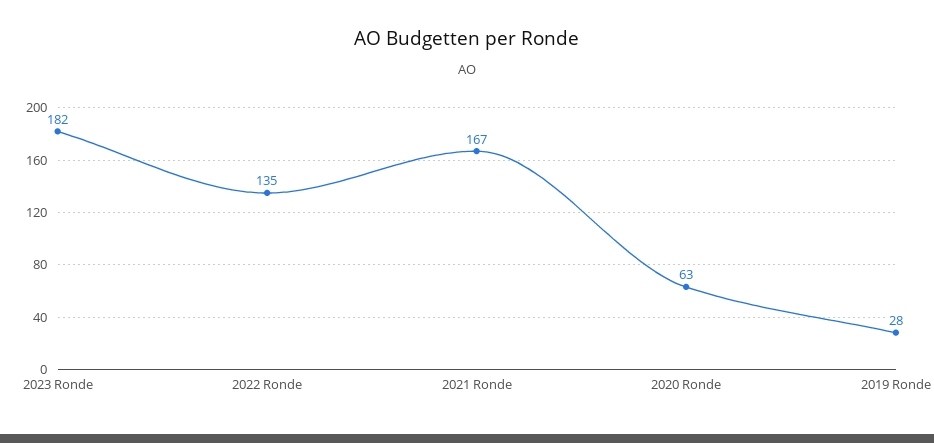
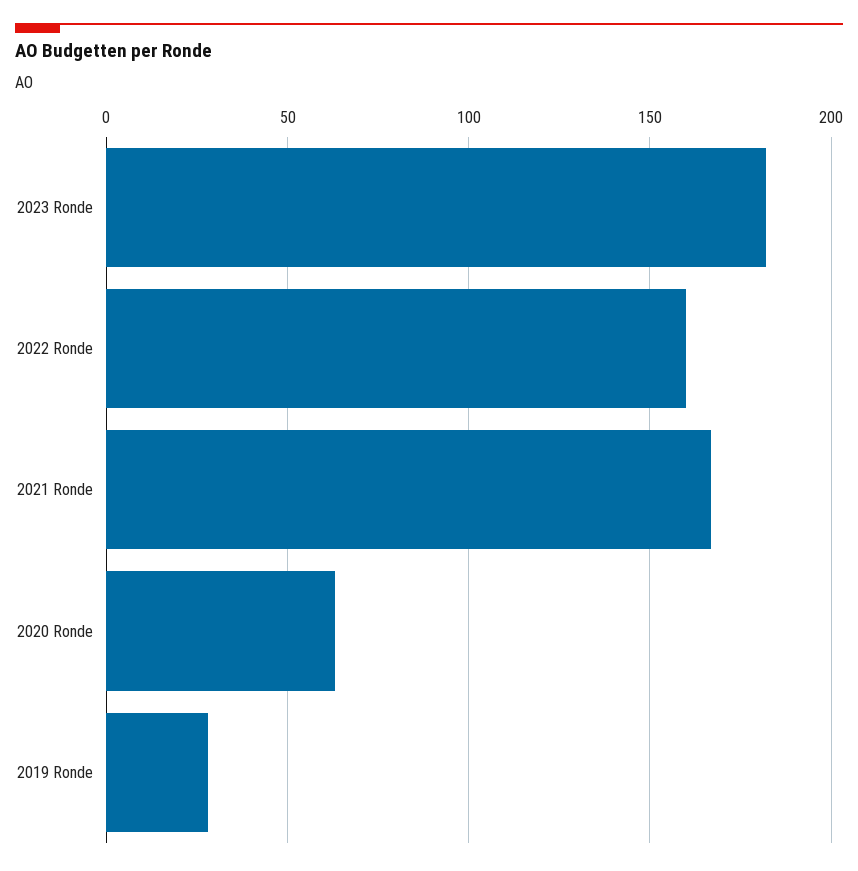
2022 Ronde: 135 -> 160

